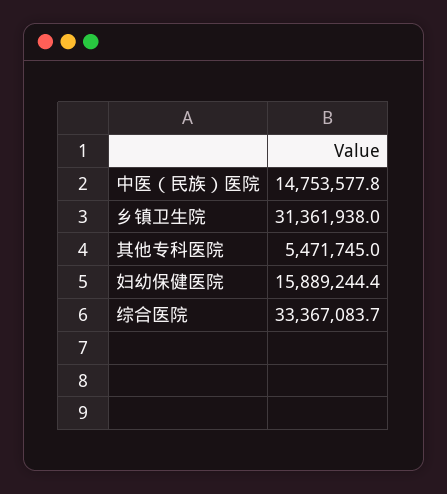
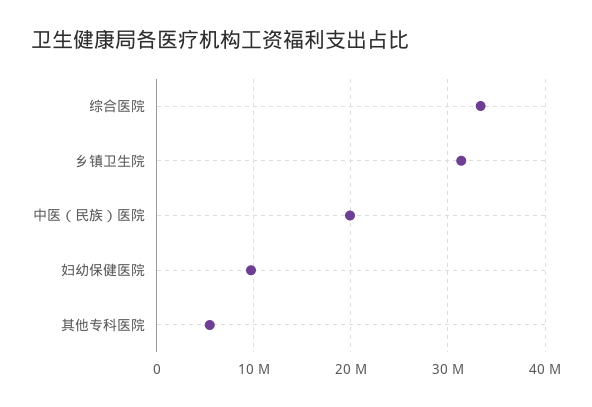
中医（民族）医院: 14753577.8 -> 20000000
妇幼保健医院: 15889244.4 -> 10000000

